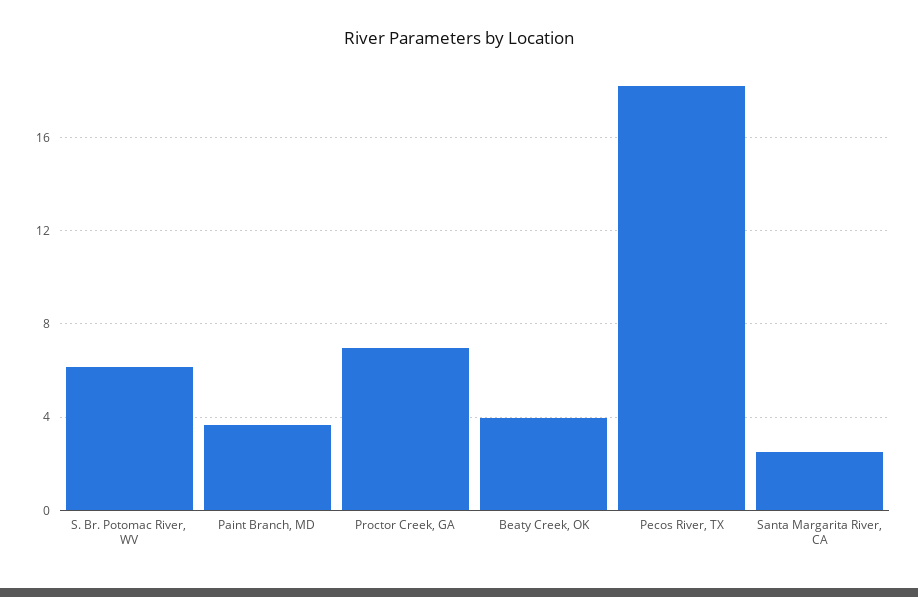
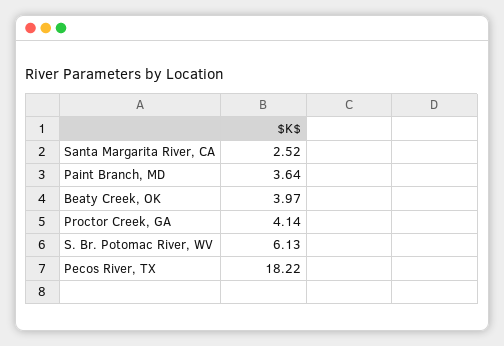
Proctor Creek, GA: 7 -> 4.14

